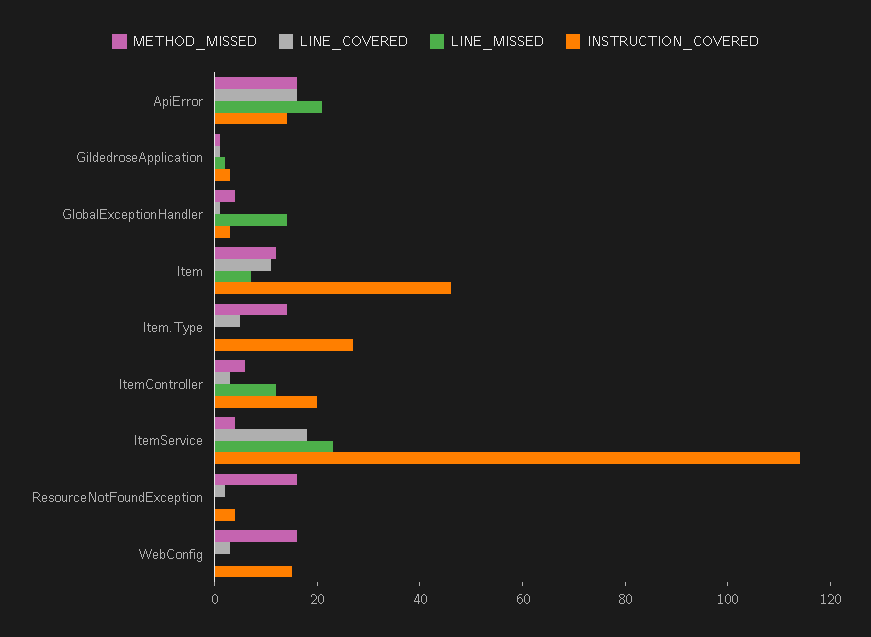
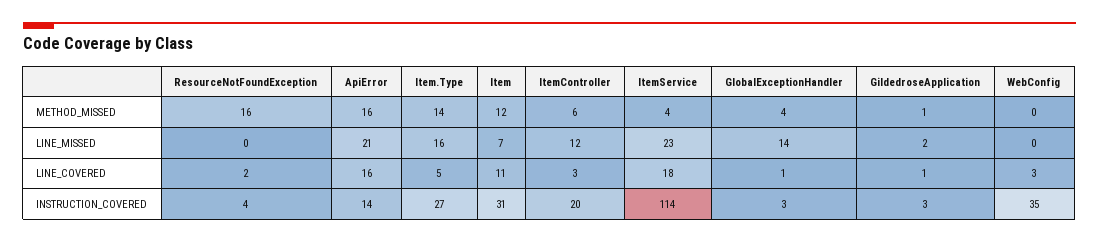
INSTRUCTION_COVERED, Item: 45 -> 31
LINE_MISSED, Item.Type: 0 -> 16
METHOD_MISSED, WebConfig: 15 -> 0
INSTRUCTION_COVERED, WebConfig: 15 -> 35

